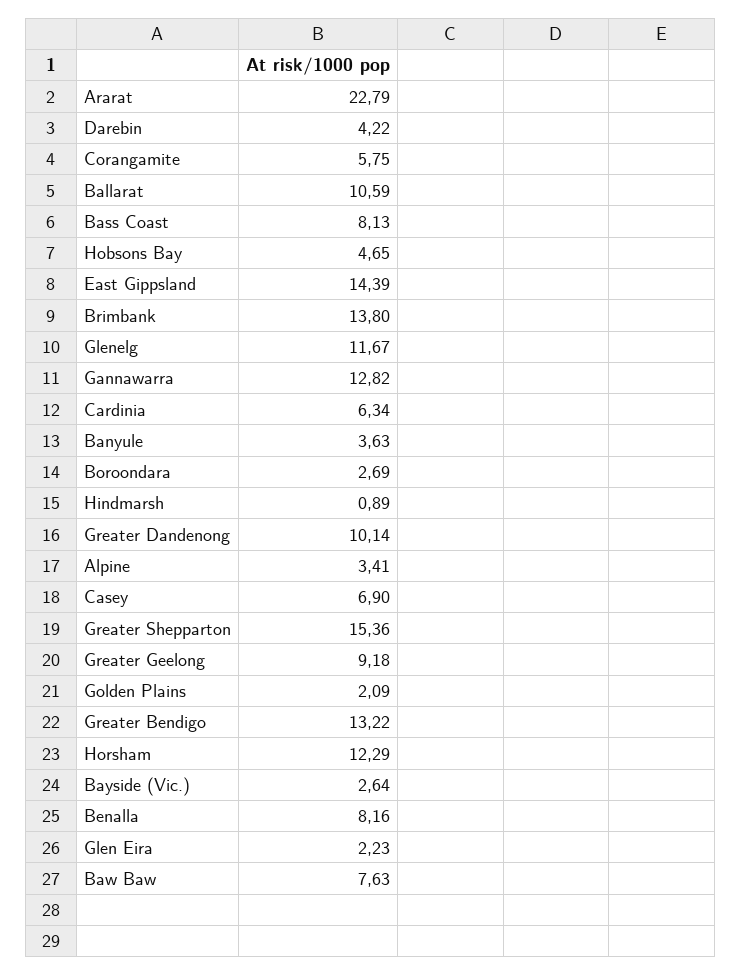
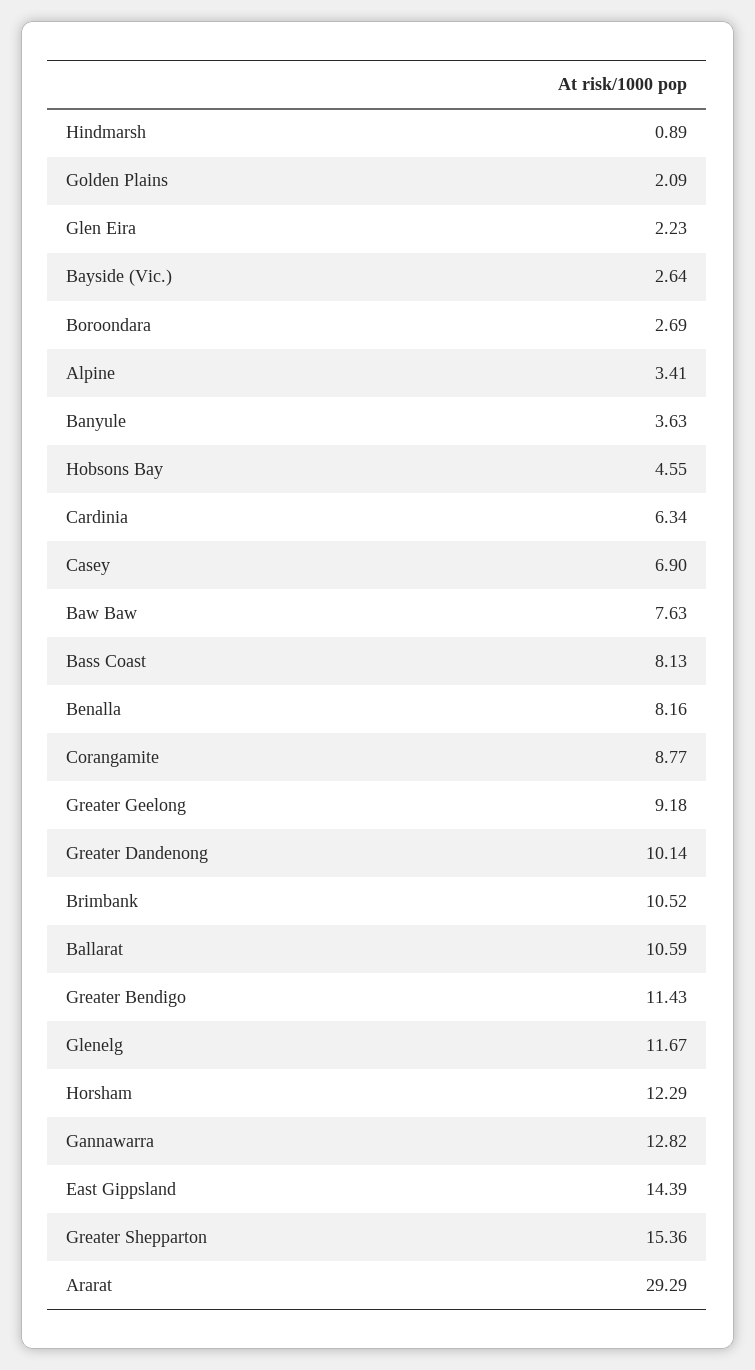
Ararat: 22.79 -> 29.29
Darebin: 4.22 -> none
Corangamite: 5.75 -> 8.77
Hobsons Bay: 4.65 -> 4.55
Brimbank: 13.8 -> 10.52
Greater Bendigo: 13.22 -> 11.43

